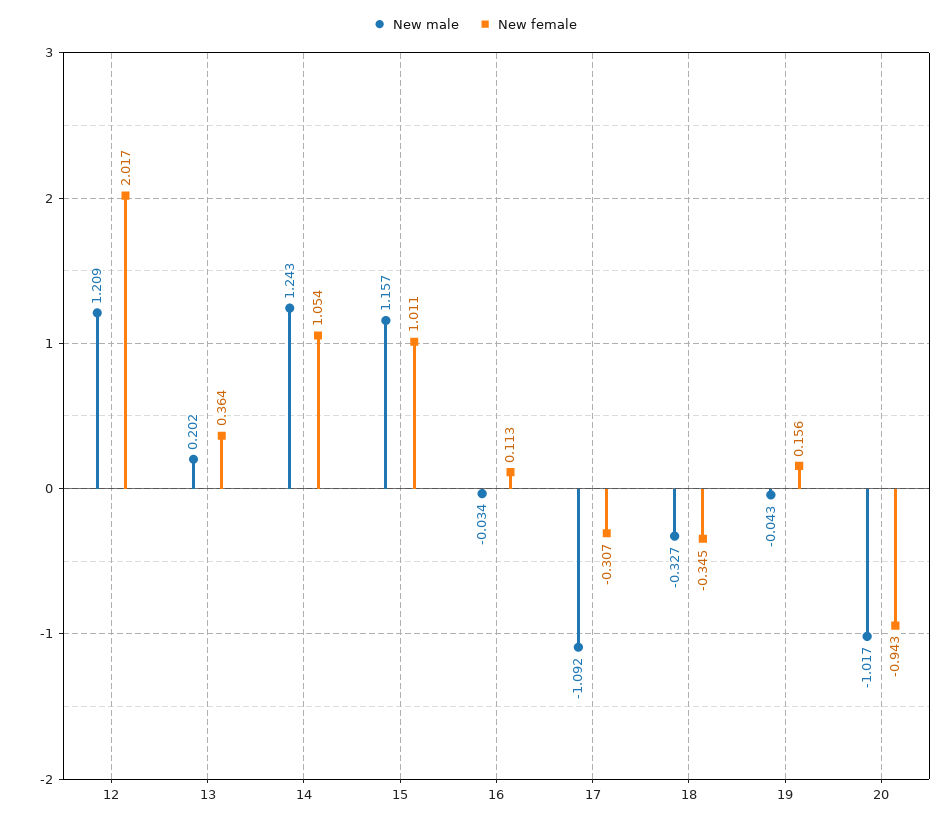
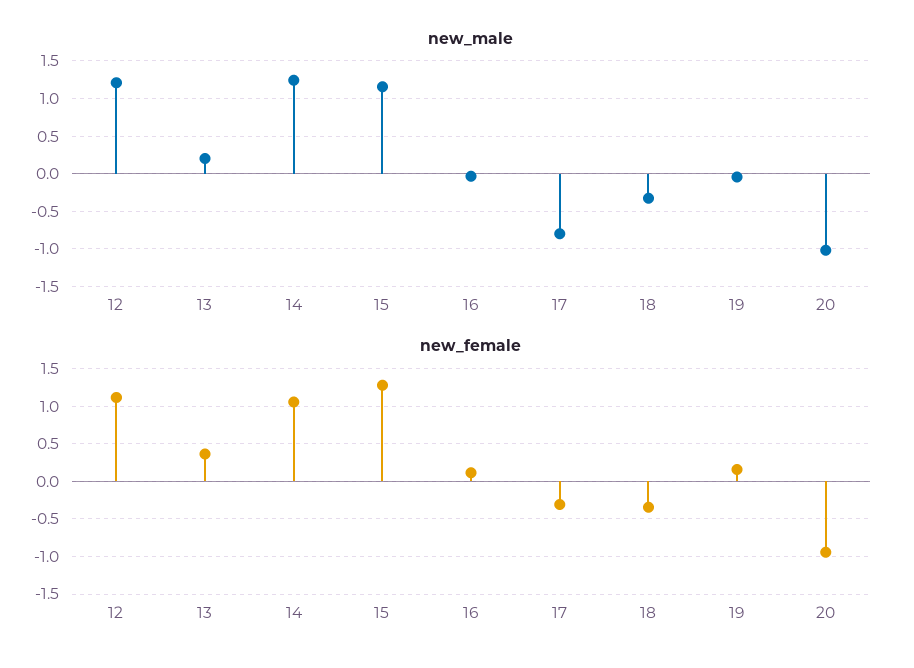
New female, 12: 2.017 -> 1.1
New female, 15: 1.011 -> 1.3
New male, 17: -1.092 -> -0.8

